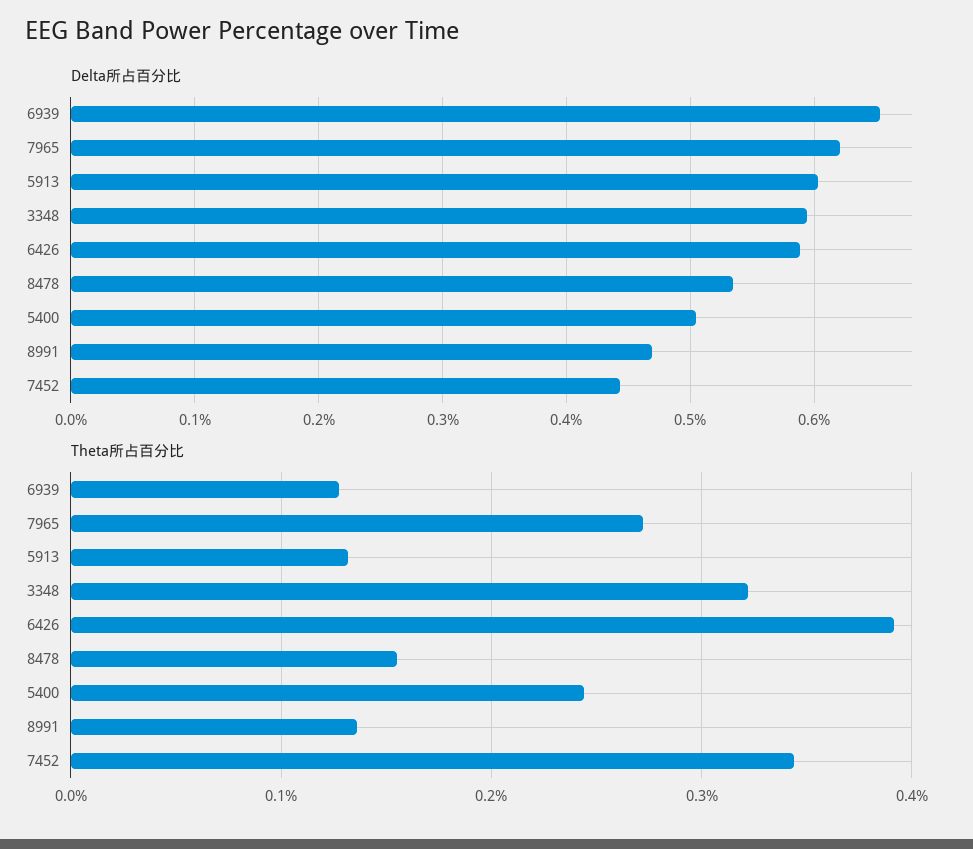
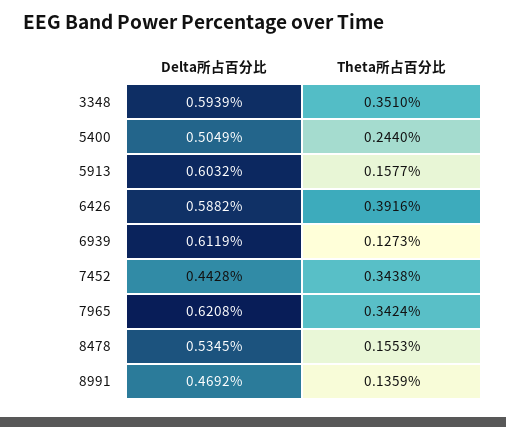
Delta所占百分比, 6939: 0.65 -> 0.6119
Theta所占百分比, 7965: 0.27 -> 0.3424
Theta所占百分比, 5913: 0.13 -> 0.1577
Theta所占百分比, 3348: 0.32 -> 0.351

